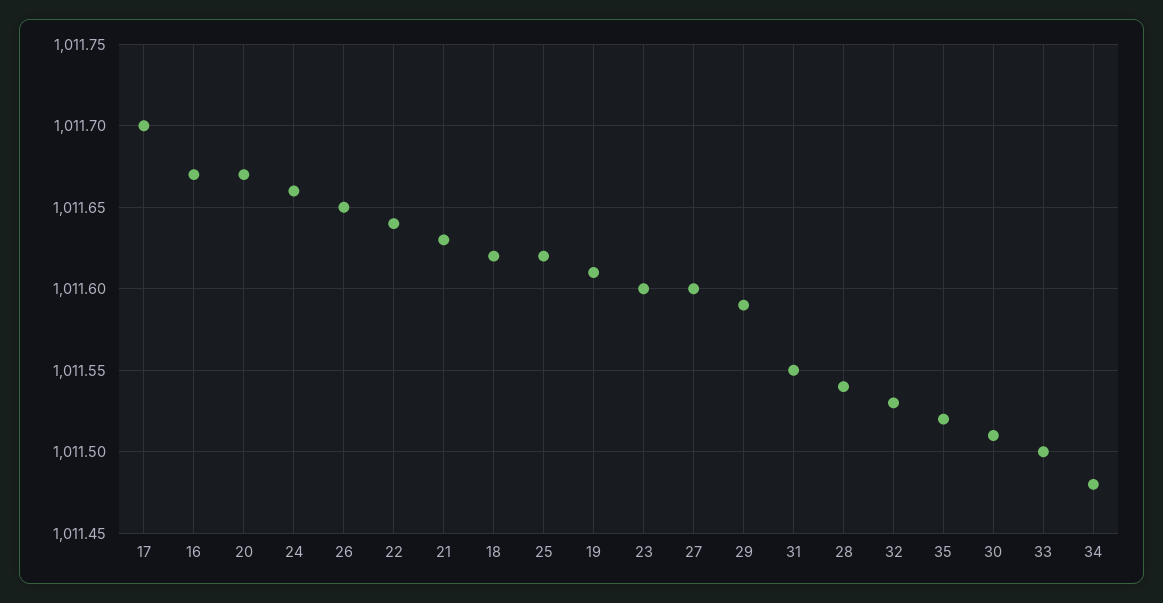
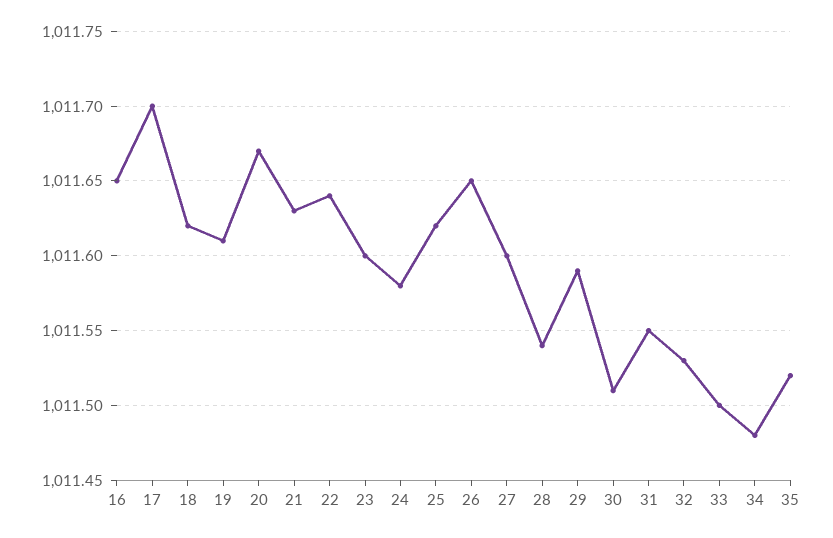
16: 1011.67 -> 1011.65
24: 1011.66 -> 1011.58

